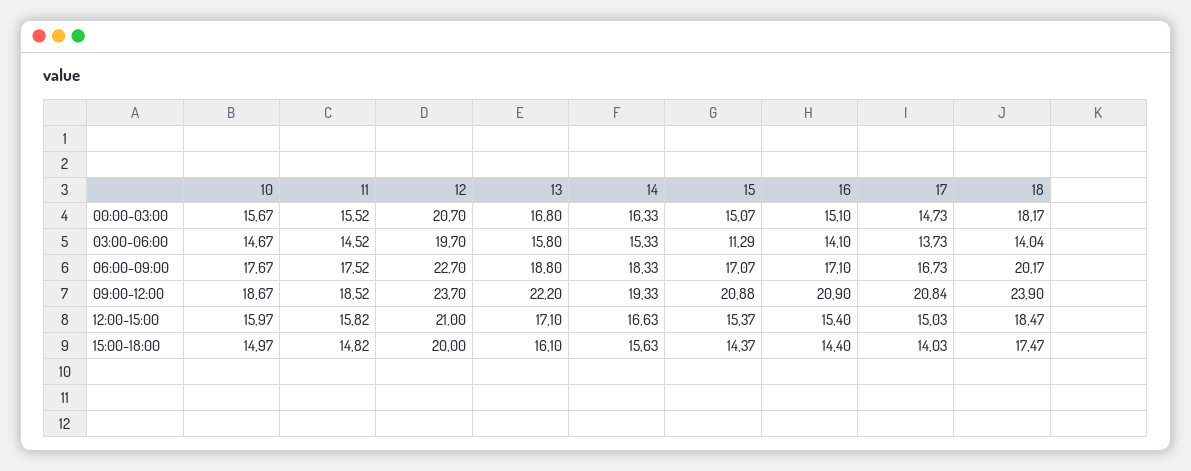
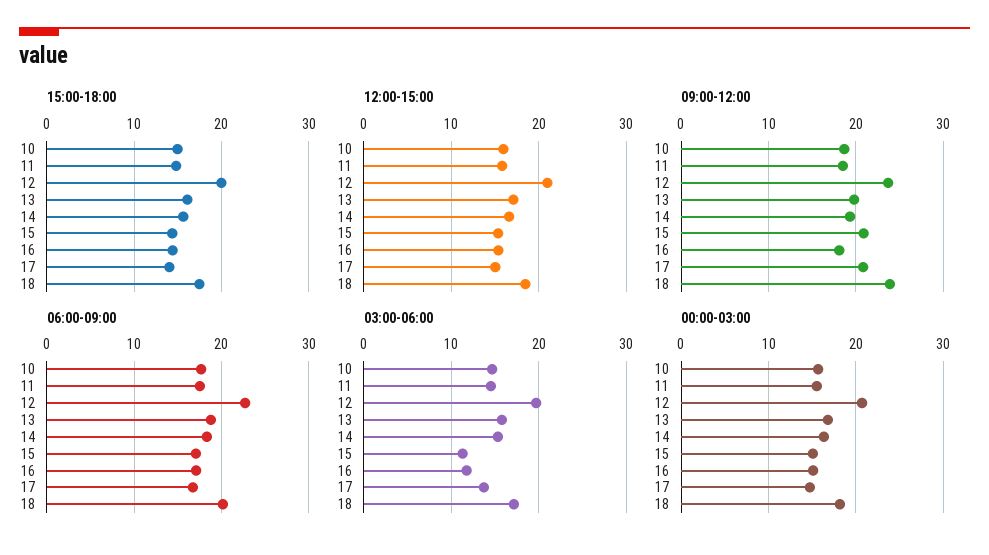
03:00-06:00, 16: 14.1 -> 12
03:00-06:00, 18: 14.04 -> 17
09:00-12:00, 13: 22.2 -> 20
09:00-12:00, 16: 20.9 -> 18

